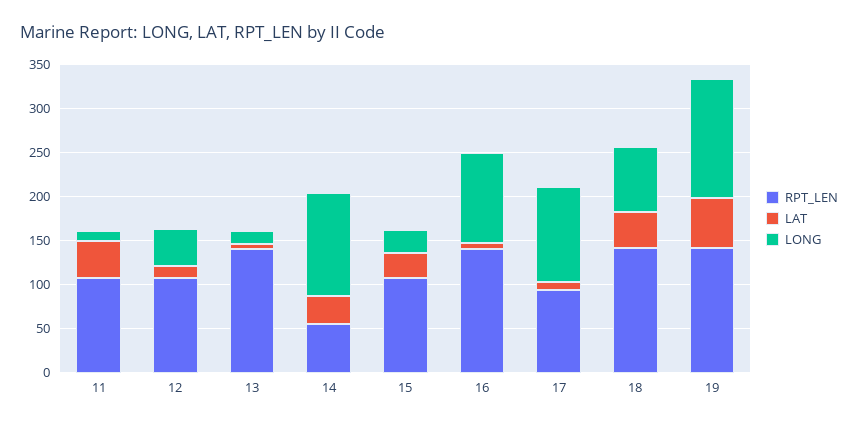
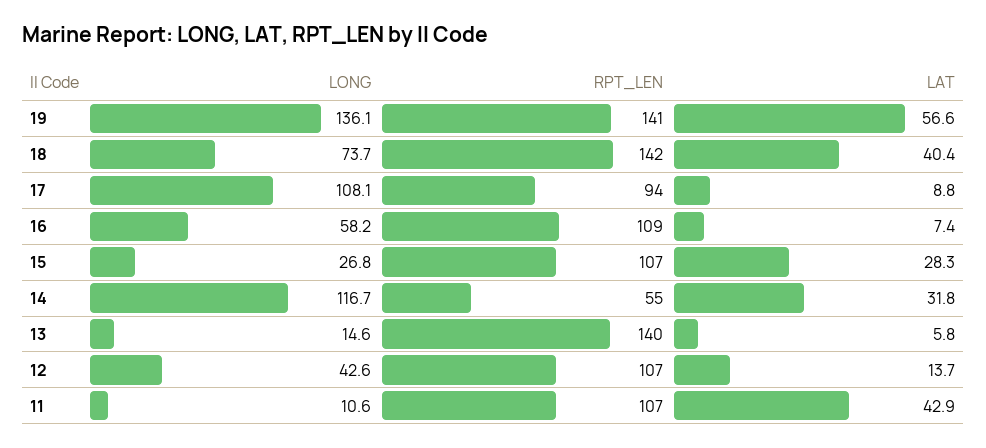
RPT_LEN, 16: 140 -> 109
LONG, 16: 100 -> 58.2

